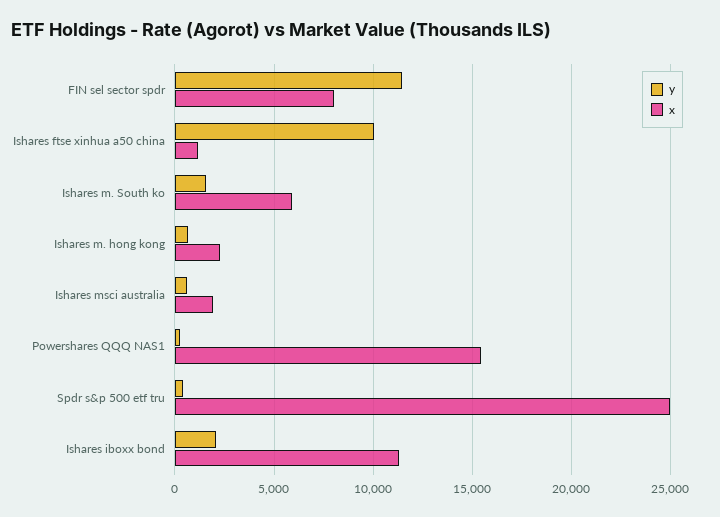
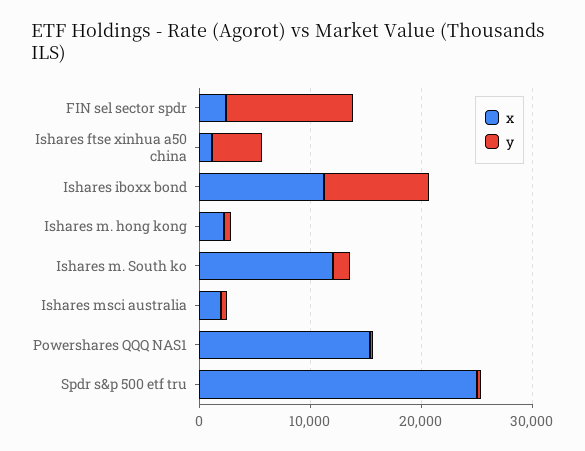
x, FIN sel sector spdr: 8000 -> 2000
y, Ishares ftse xinhua a50 china: 10000 -> 4000
x, Ishares m. South ko: 6000 -> 12000
y, Ishares iboxx bond: 2000 -> 10000

